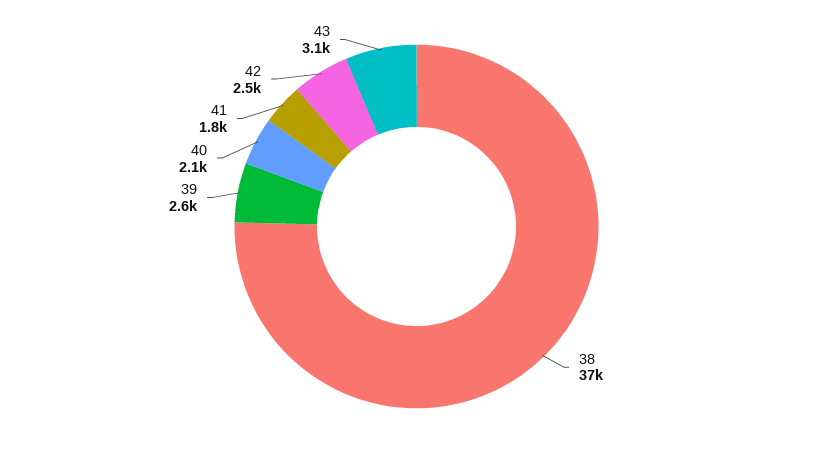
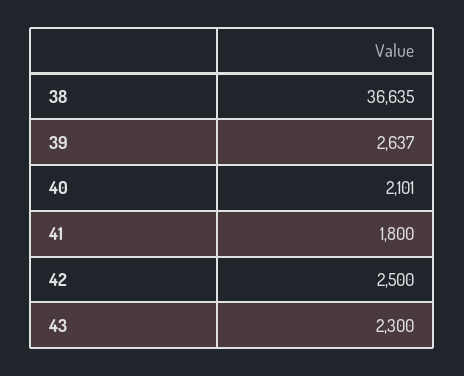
43: 3100 -> 2300

